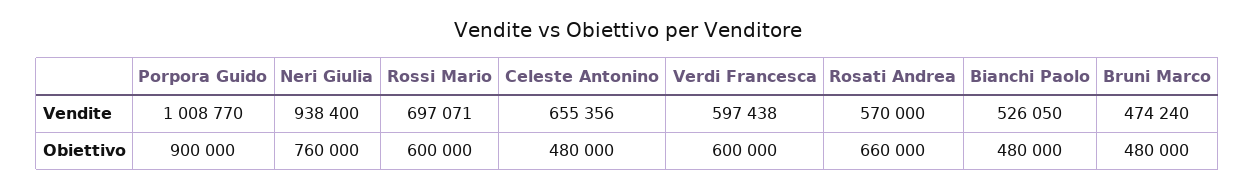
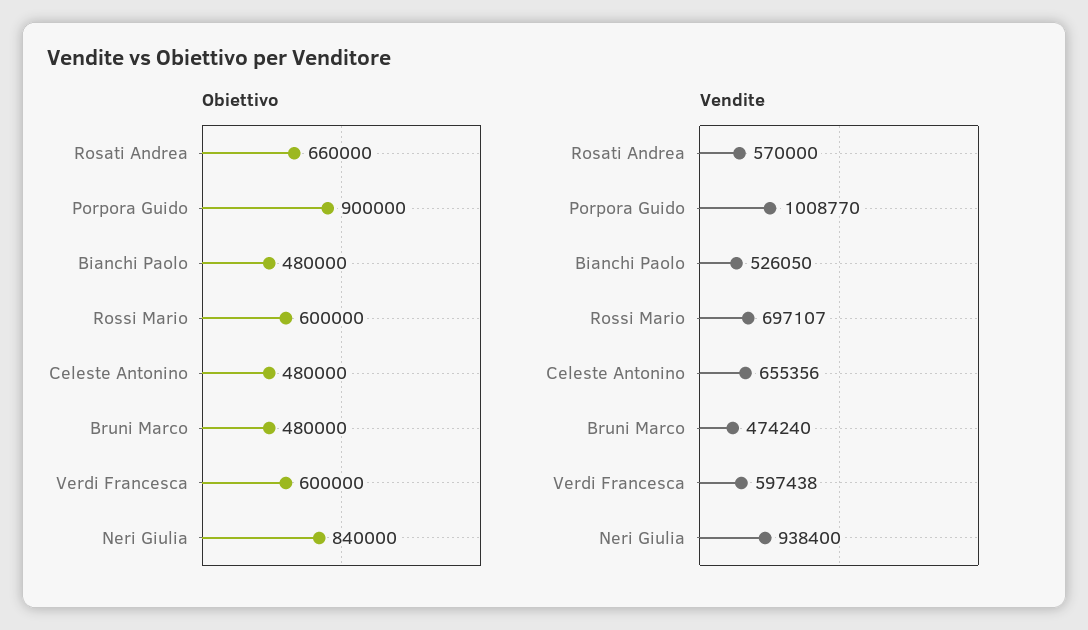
Vendite, Rossi Mario: 697071 -> 697107
Obiettivo, Neri Giulia: 760000 -> 840000

